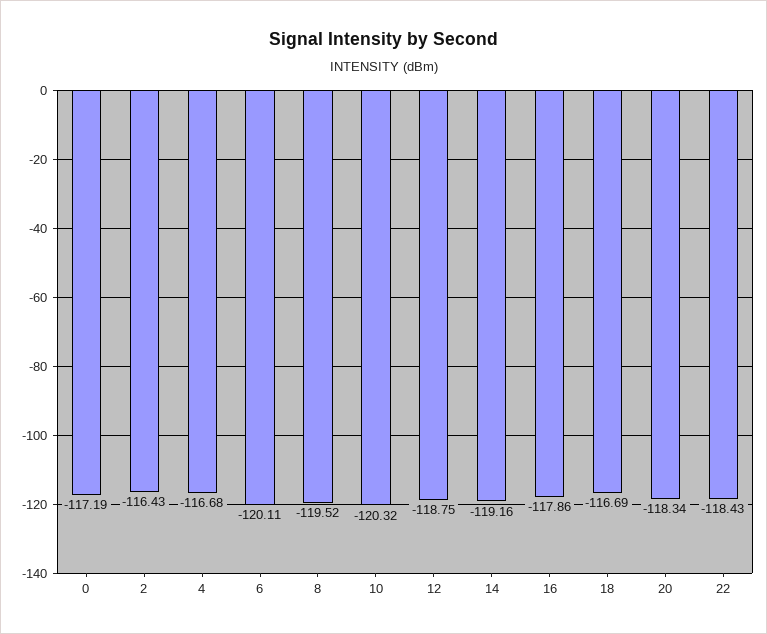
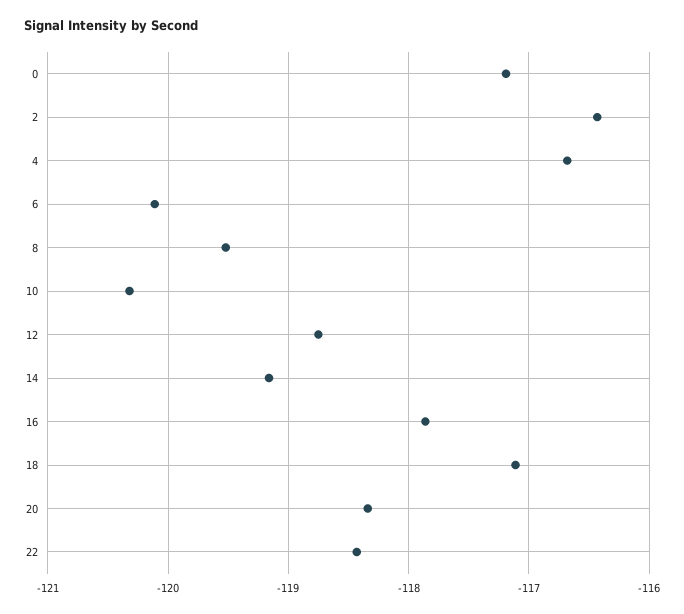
18: -116.69 -> -117.1

